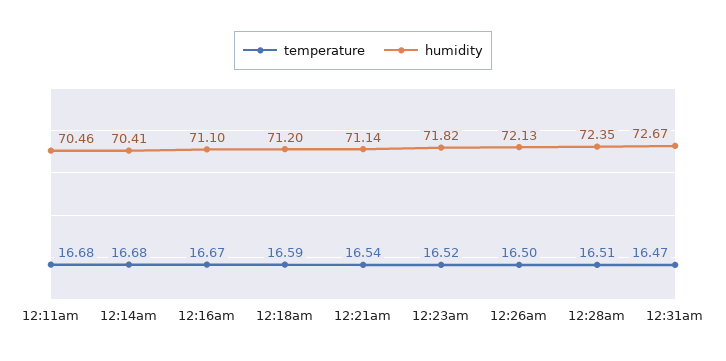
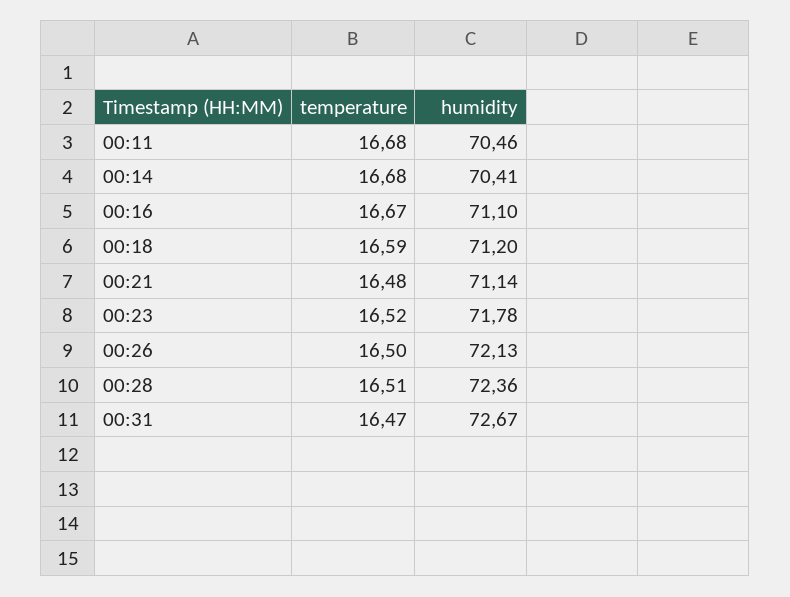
temperature, 12:21am: 16.54 -> 16.48
humidity, 12:23am: 71.82 -> 71.78
humidity, 12:28am: 72.35 -> 72.36

